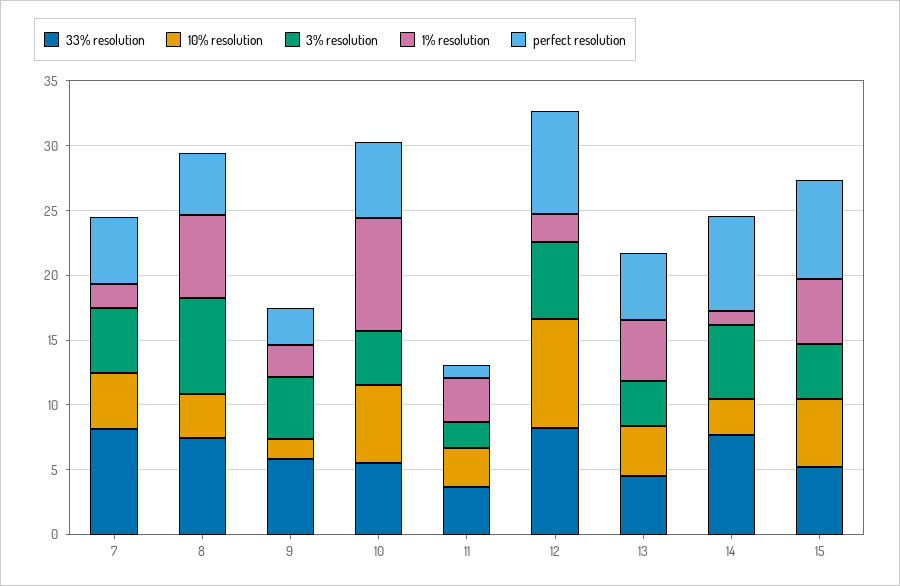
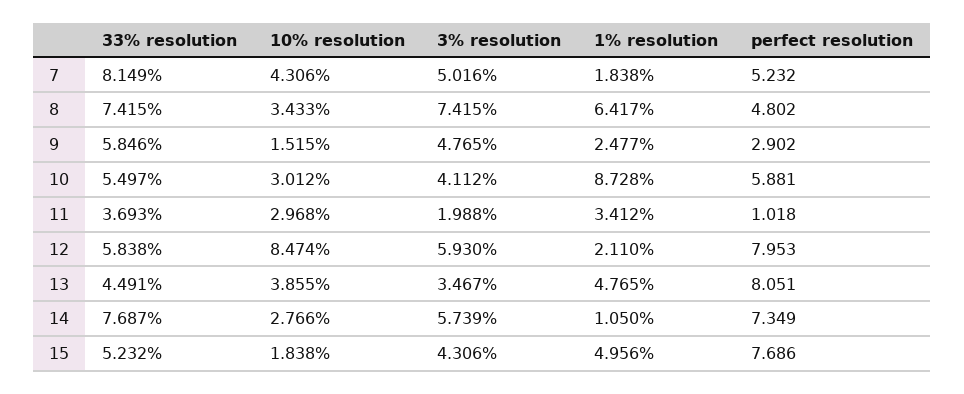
10% resolution, 10: 6 -> 3.012
33% resolution, 12: 8 -> 5.838
perfect resolution, 13: 5 -> 8.051
10% resolution, 15: 5 -> 1.838

